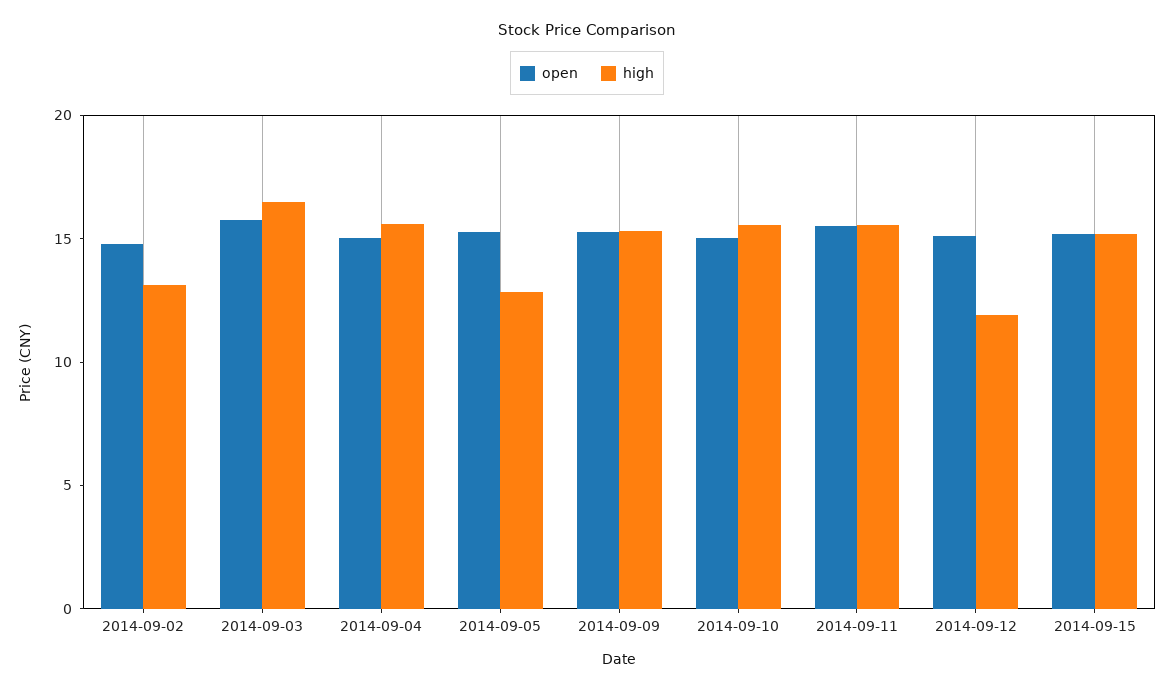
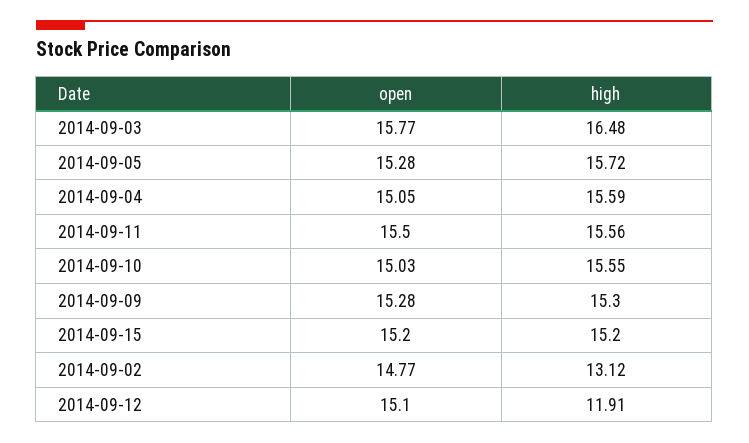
high, 2014-09-05: 13 -> 15.72

